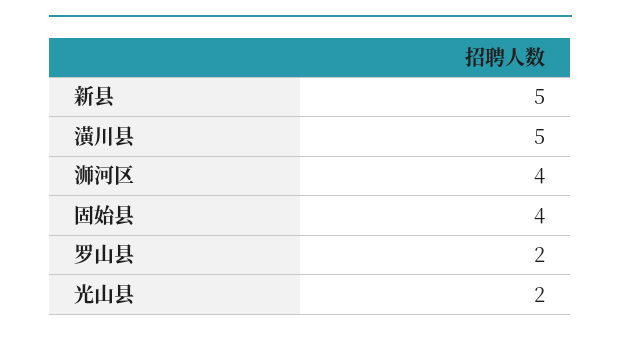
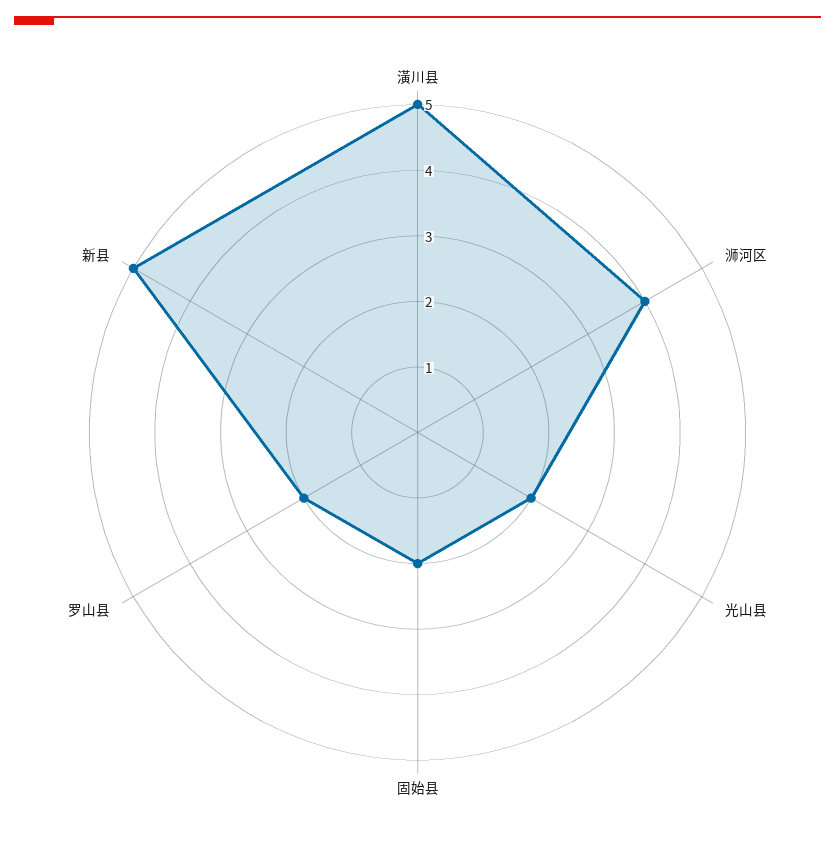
固始县: 4 -> 2

